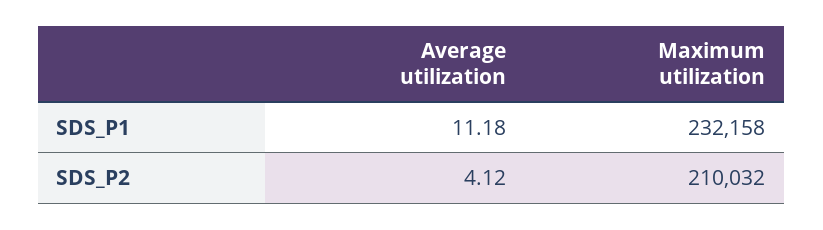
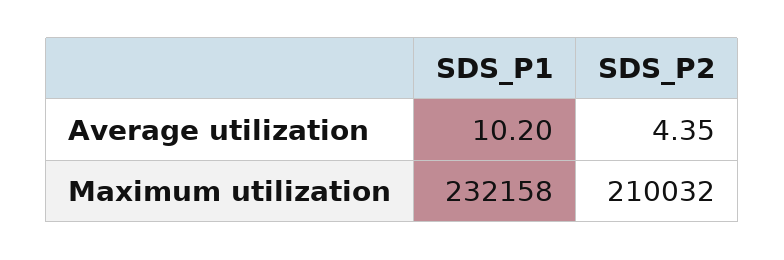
Average utilization, SDS_P1: 11.18 -> 10.2
Average utilization, SDS_P2: 4.12 -> 4.35

